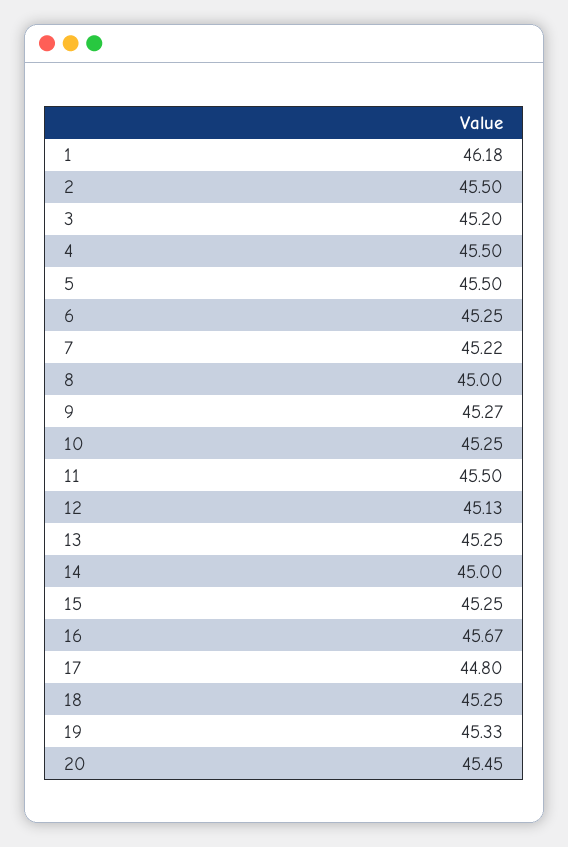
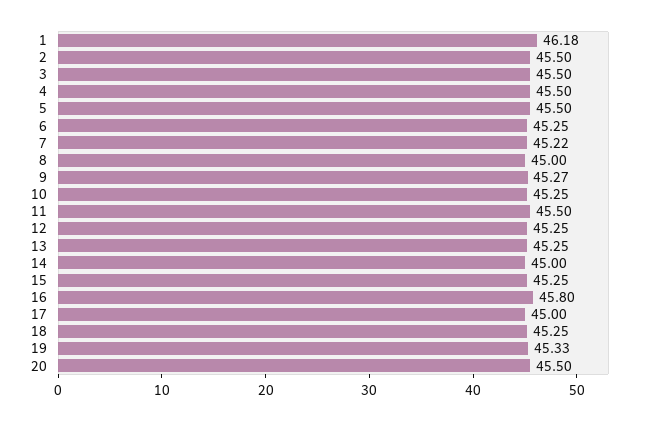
3: 45.2 -> 45.5
12: 45.13 -> 45.25
16: 45.67 -> 45.8
17: 44.8 -> 45
20: 45.45 -> 45.5

